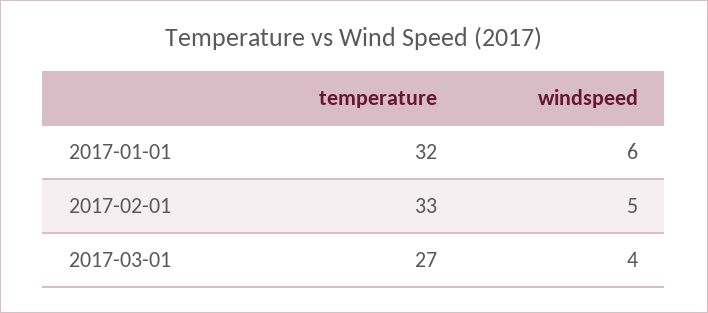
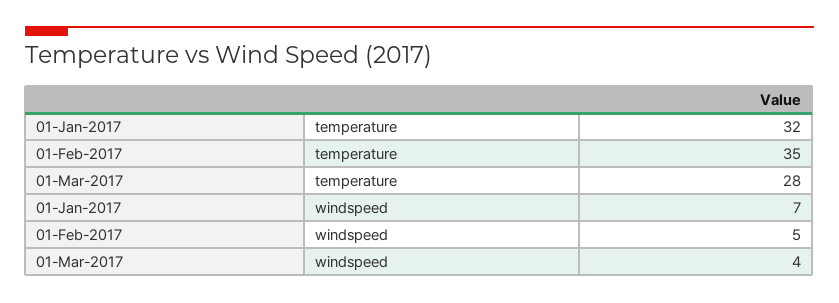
windspeed, 2017-01-01: 6 -> 7
temperature, 2017-02-01: 33 -> 35
temperature, 2017-03-01: 27 -> 28

